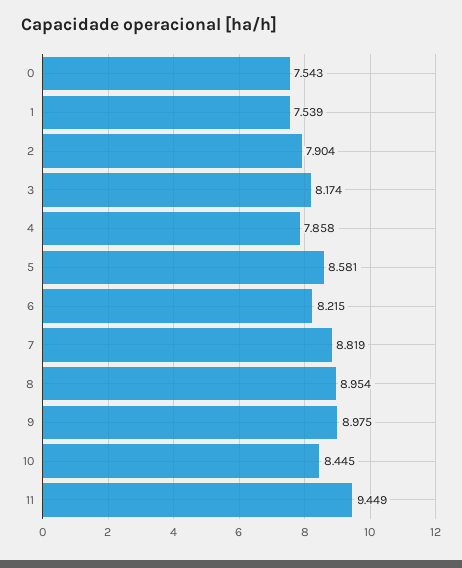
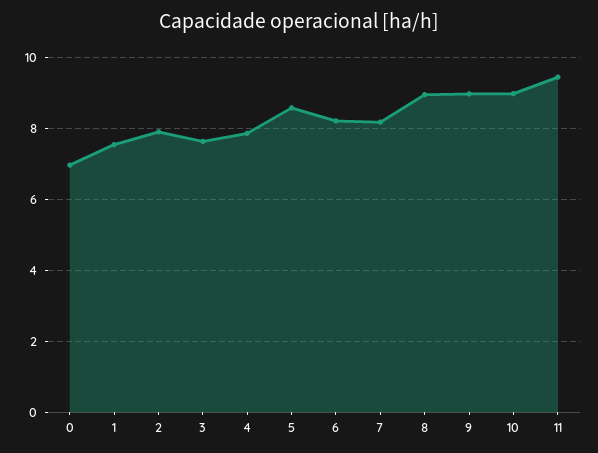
0: 7.543 -> 7
3: 8.174 -> 7.6
7: 8.819 -> 8.2
10: 8.445 -> 9

